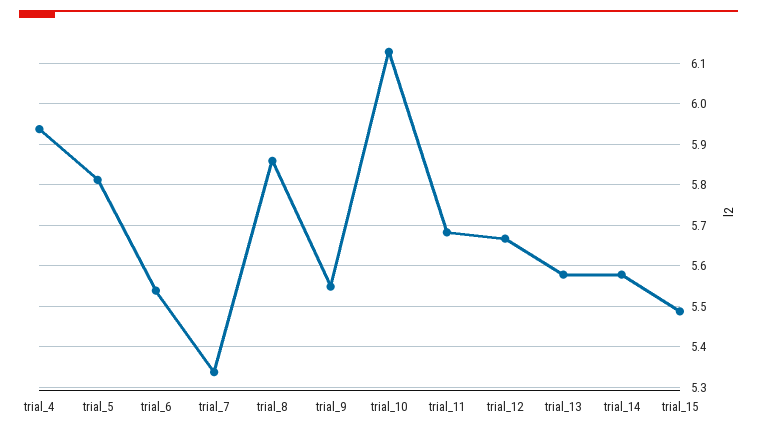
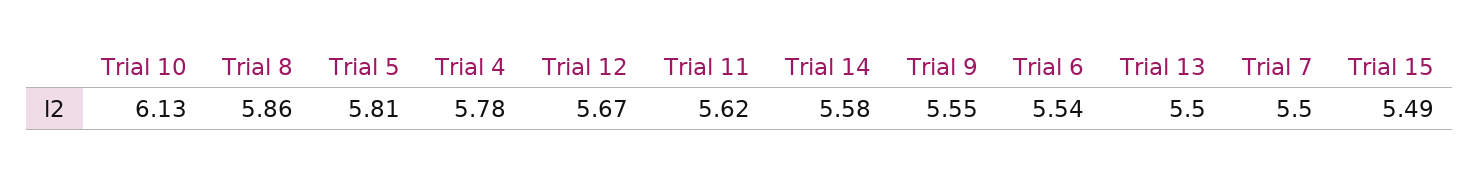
trial_4: 5.94 -> 5.78
trial_7: 5.34 -> 5.5
trial_11: 5.68 -> 5.62
trial_13: 5.58 -> 5.5

